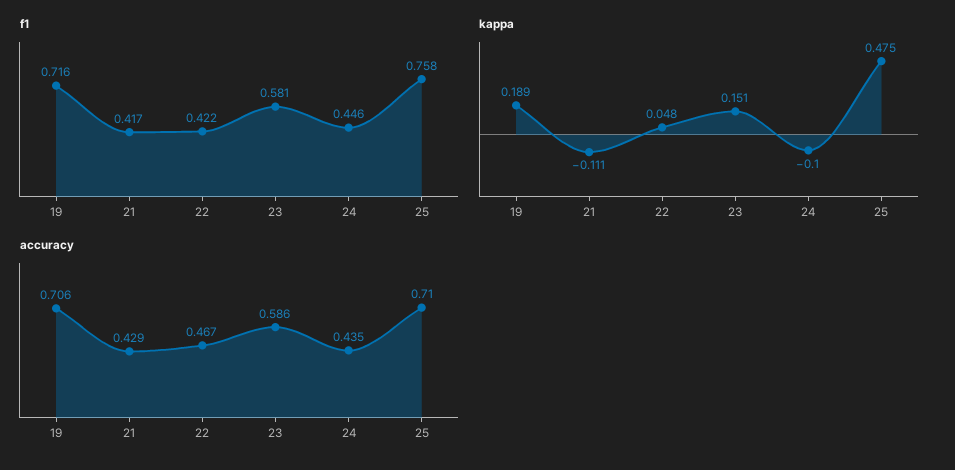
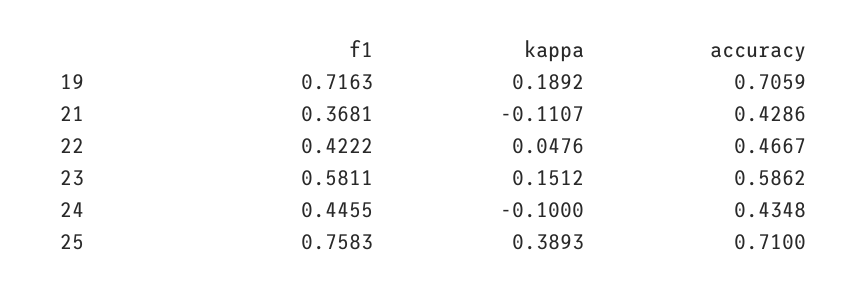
f1, 21: 0.417 -> 0.3681
kappa, 25: 0.475 -> 0.3893

